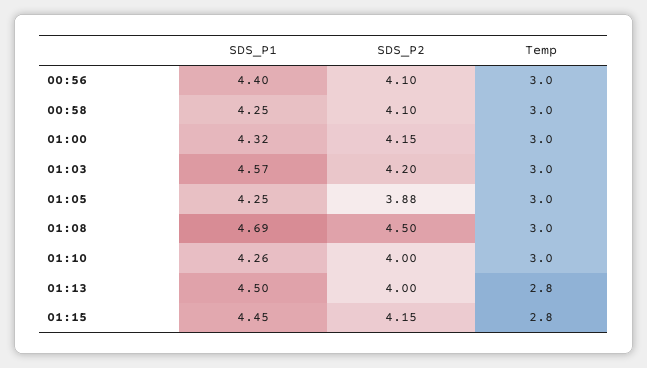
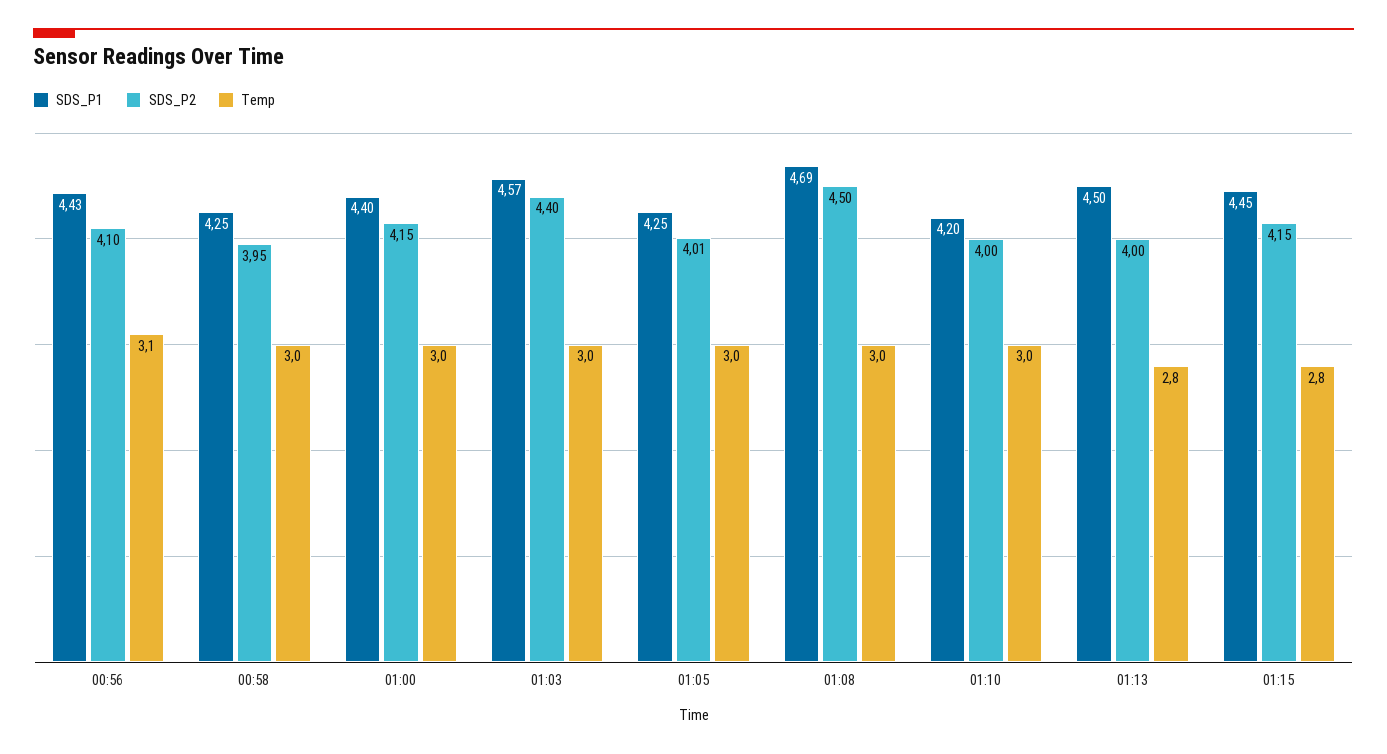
SDS_P1, 00:56: 4.4 -> 4.43
Temp, 00:56: 3 -> 3.1
SDS_P2, 00:58: 4.1 -> 3.95
SDS_P1, 01:00: 4.32 -> 4.4
SDS_P2, 01:03: 4.2 -> 4.4
SDS_P2, 01:05: 3.88 -> 4.01
SDS_P1, 01:10: 4.26 -> 4.2

